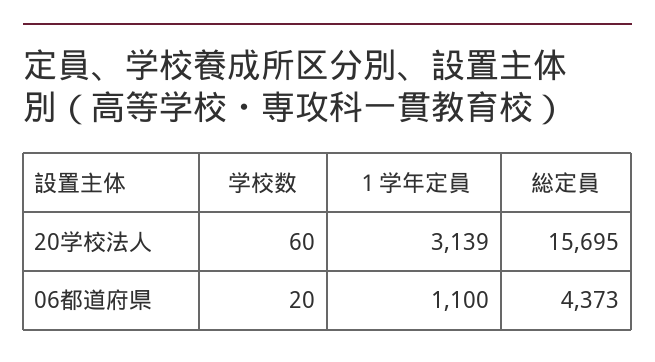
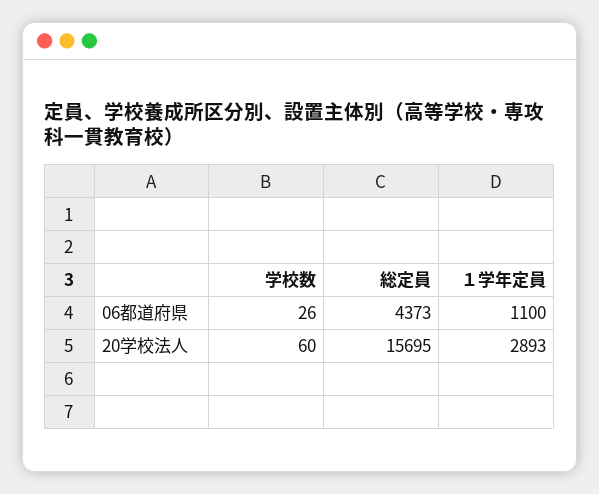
１学年定員, 20学校法人: 3139 -> 2893
学校数, 06都道府県: 20 -> 26

